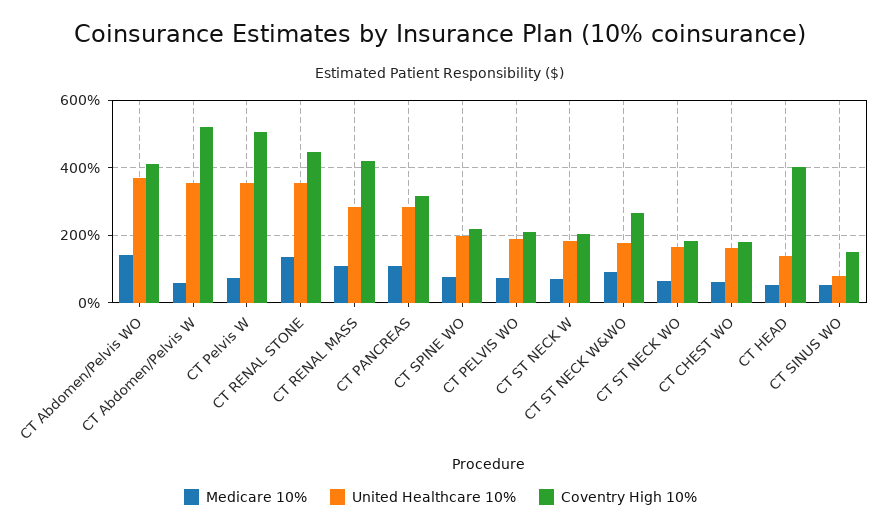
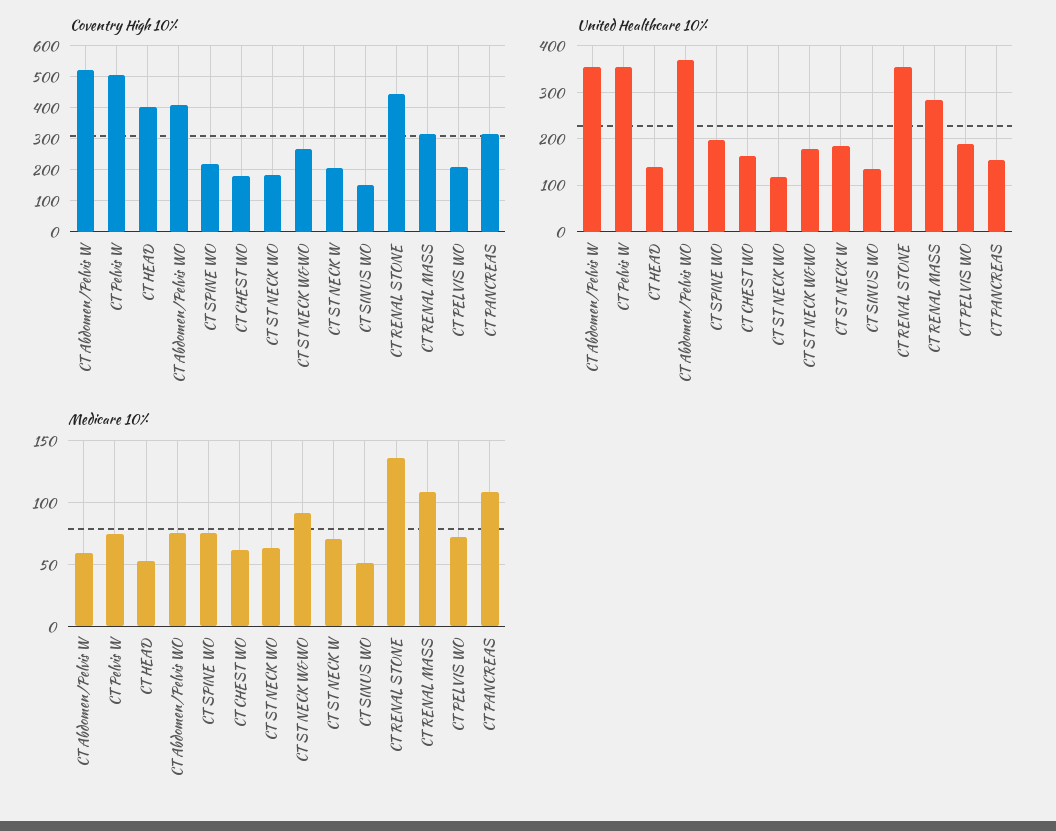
Medicare 10%, CT Abdomen/Pelvis WO: 140 -> 75
Coventry High 10%, CT RENAL MASS: 420 -> 320
United Healthcare 10%, CT PANCREAS: 280 -> 160
United Healthcare 10%, CT ST NECK WO: 160 -> 120
United Healthcare 10%, CT SINUS WO: 80 -> 140

